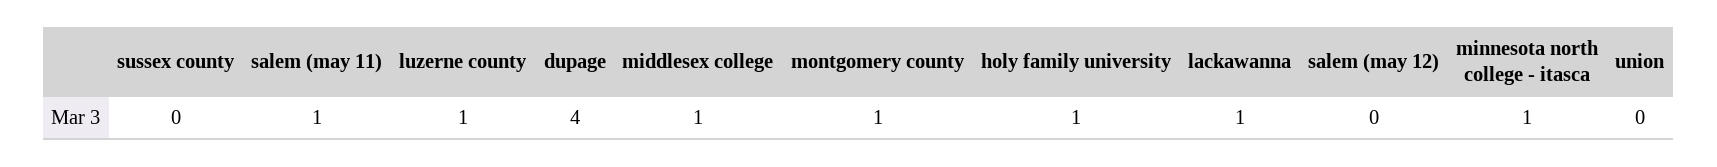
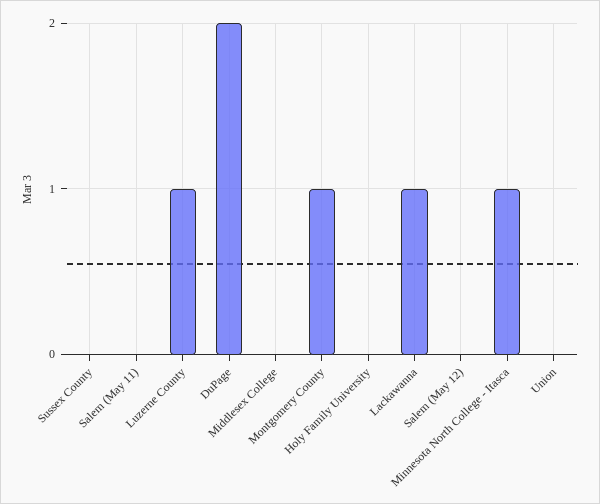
salem (may 11): 1 -> 0
dupage: 4 -> 2
middlesex college: 1 -> 0
holy family university: 1 -> 0

